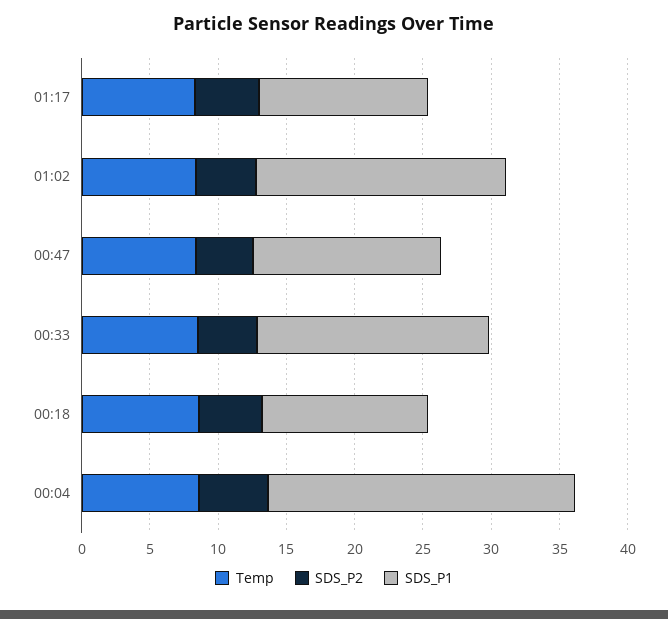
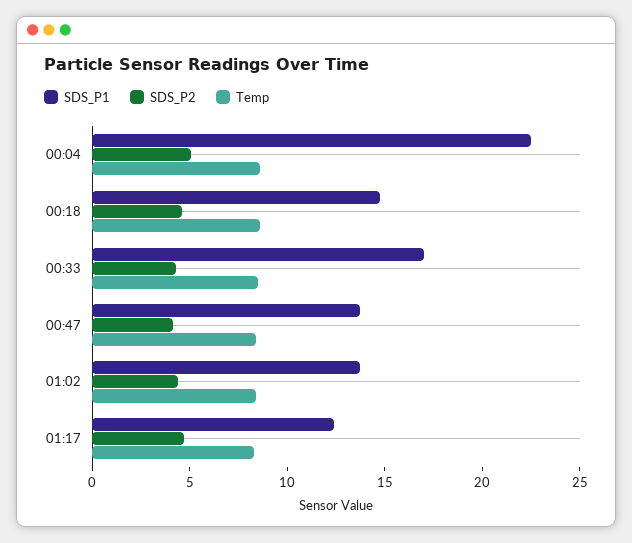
SDS_P1, 01:02: 18 -> 14
SDS_P1, 00:18: 12 -> 15

